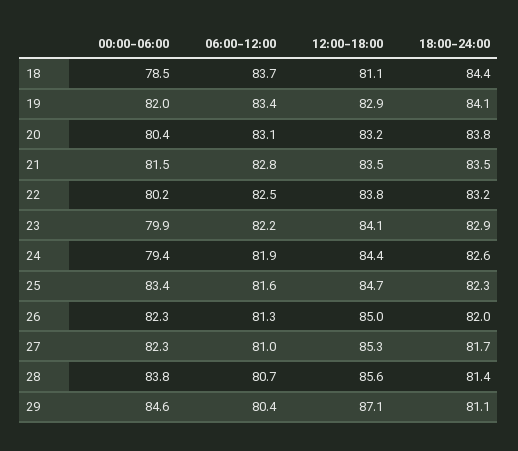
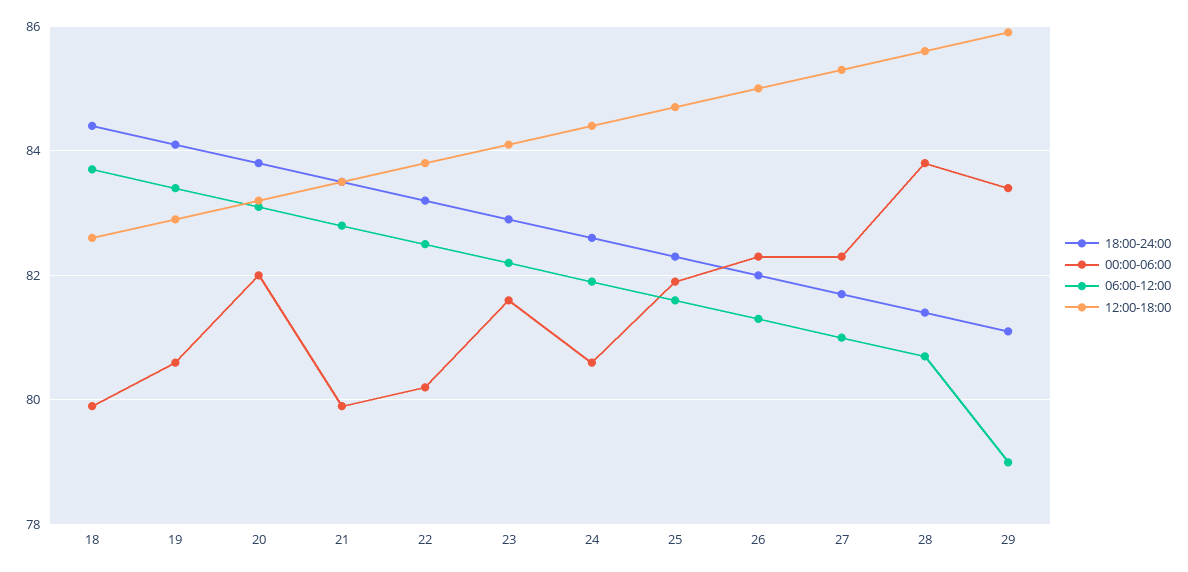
00:00-06:00, 18: 78.5 -> 80
12:00-18:00, 18: 81.1 -> 82.5
00:00-06:00, 19: 82 -> 80.5
00:00-06:00, 20: 80.4 -> 82
00:00-06:00, 21: 81.5 -> 80
00:00-06:00, 23: 79.9 -> 81.5
00:00-06:00, 24: 79.4 -> 80.5
00:00-06:00, 25: 83.4 -> 82
00:00-06:00, 29: 84.6 -> 83.5
06:00-12:00, 29: 80.4 -> 79
12:00-18:00, 29: 87.1 -> 86

